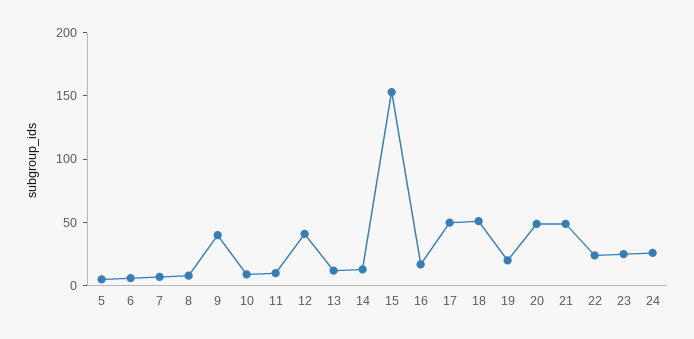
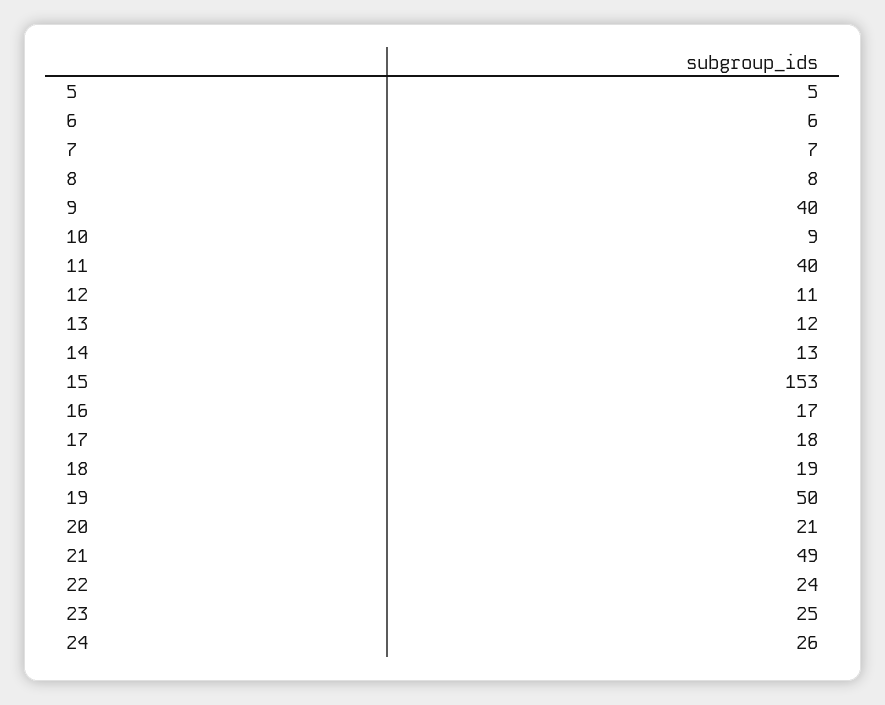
11: 10 -> 40
12: 40 -> 11
17: 50 -> 18
18: 50 -> 19
19: 20 -> 50
20: 50 -> 21

